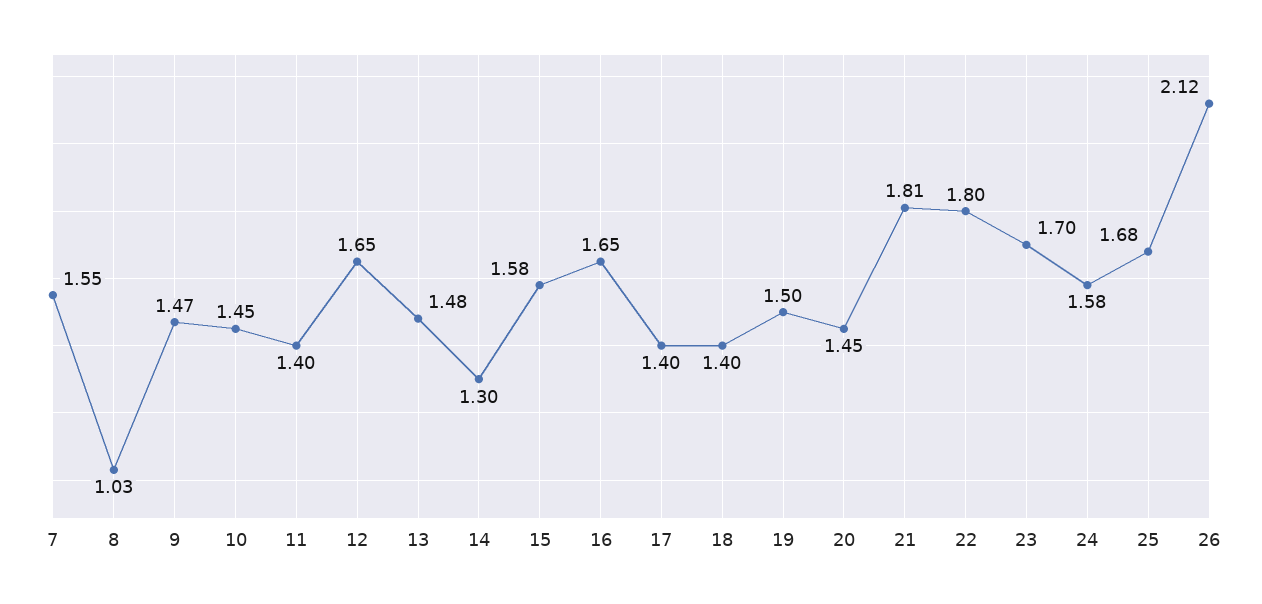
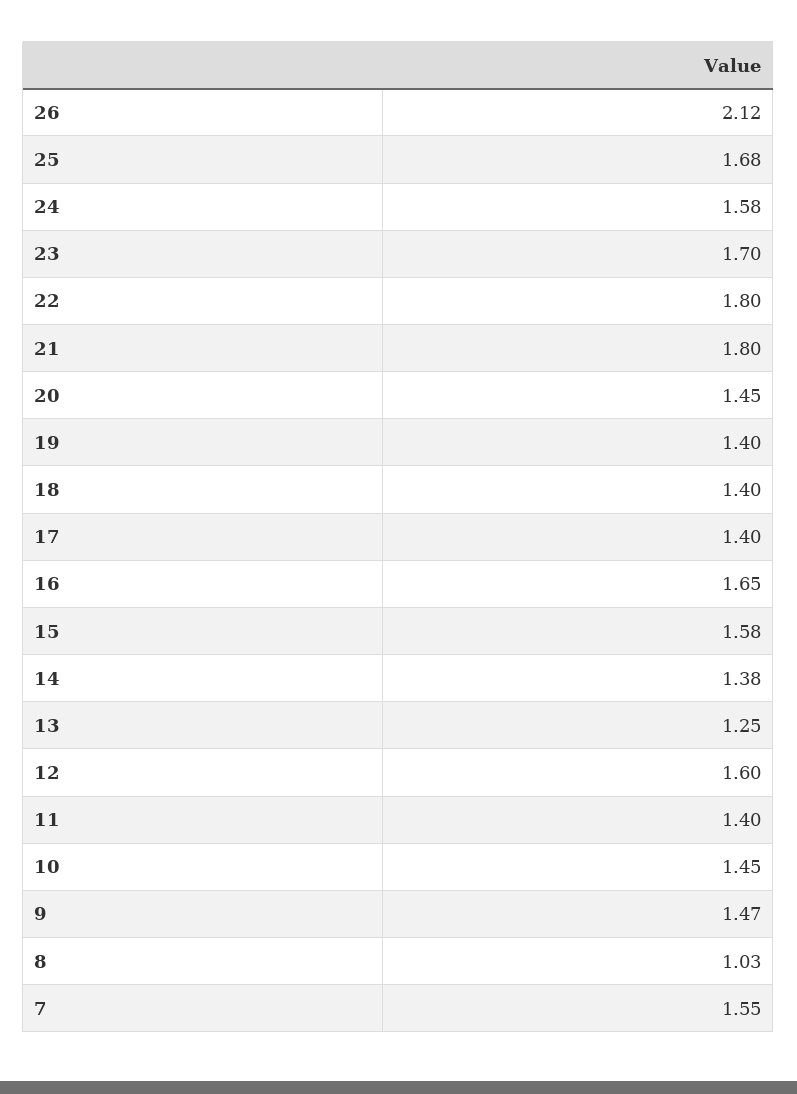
12: 1.65 -> 1.6
13: 1.48 -> 1.25
14: 1.3 -> 1.38
19: 1.5 -> 1.4
21: 1.81 -> 1.8

